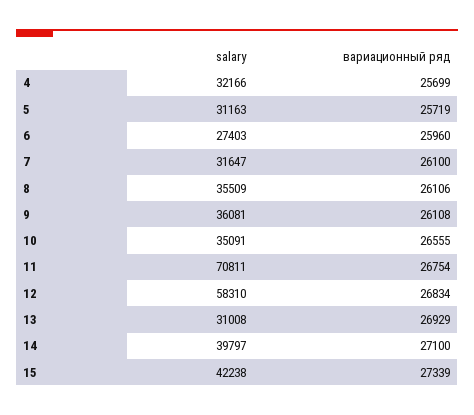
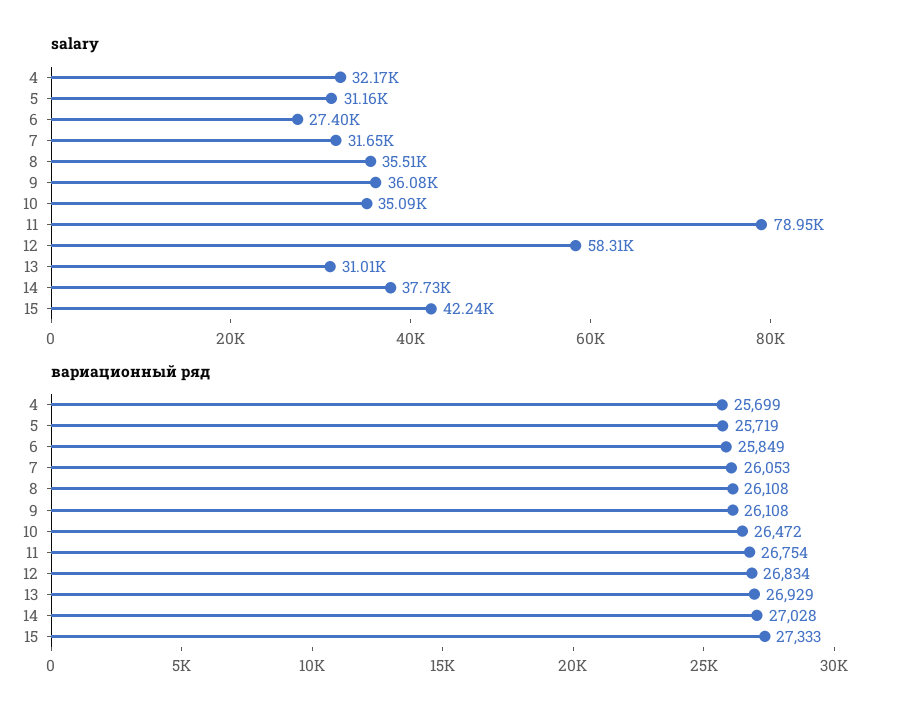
вариационный ряд, 6: 25960 -> 25849
вариационный ряд, 7: 26100 -> 26053
вариационный ряд, 8: 26106 -> 26108
вариационный ряд, 10: 26555 -> 26472
salary, 11: 70811 -> 78950
salary, 14: 39797 -> 37730
вариационный ряд, 14: 27100 -> 27028
вариационный ряд, 15: 27339 -> 27333

